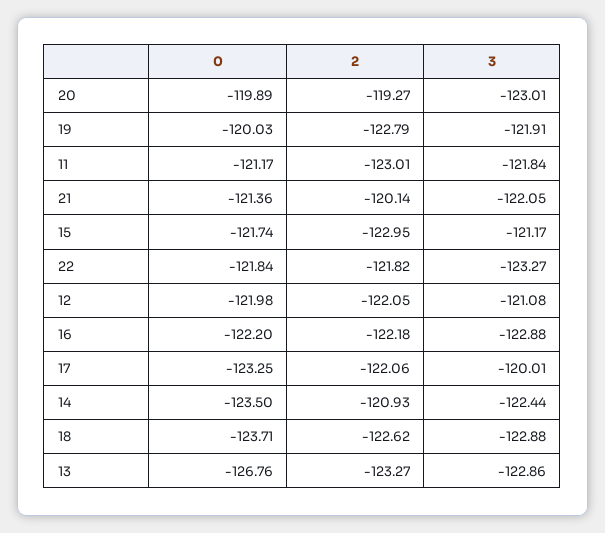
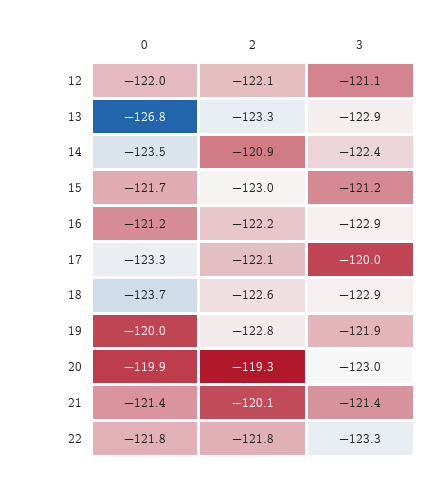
0, 11: -121.17 -> none
2, 11: -123.01 -> none
3, 11: -121.84 -> none
3, 21: -122.05 -> -121.4
0, 16: -122.2 -> -121.2

